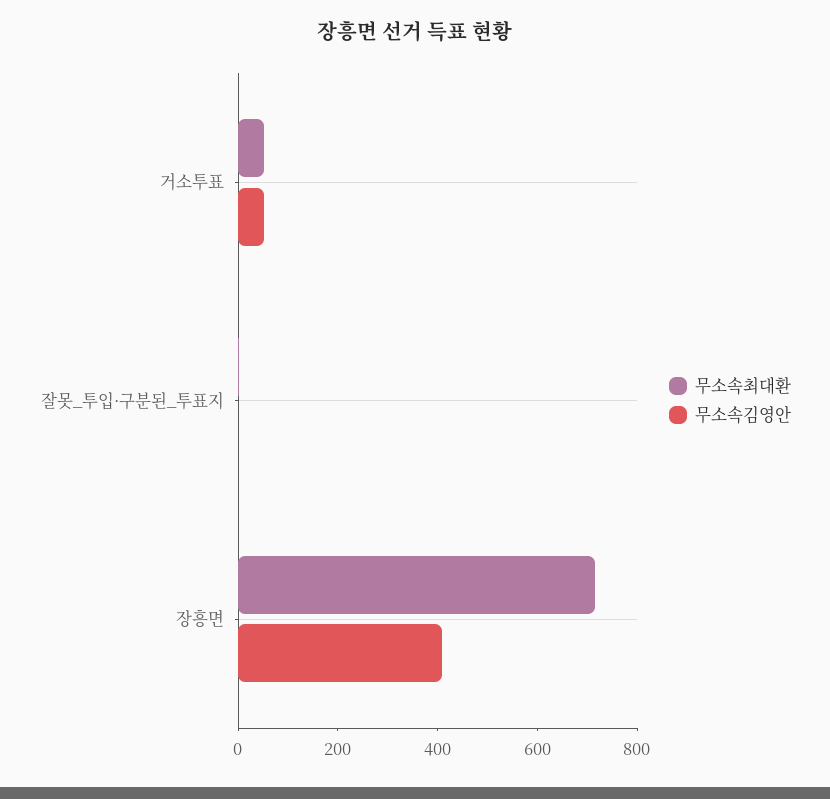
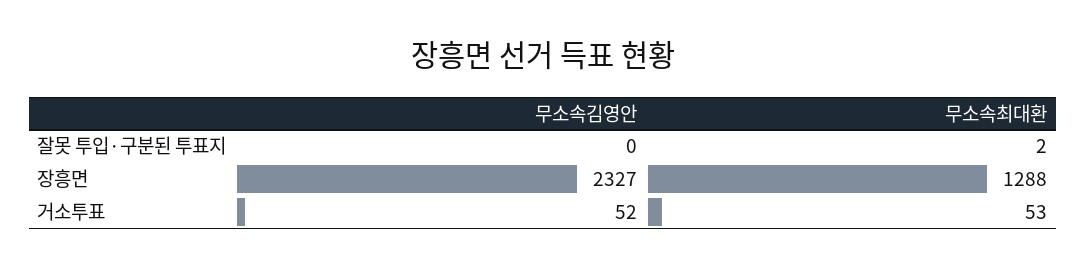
무소속최대환, 장흥면: 700 -> 1288
무소속김영안, 장흥면: 400 -> 2327

